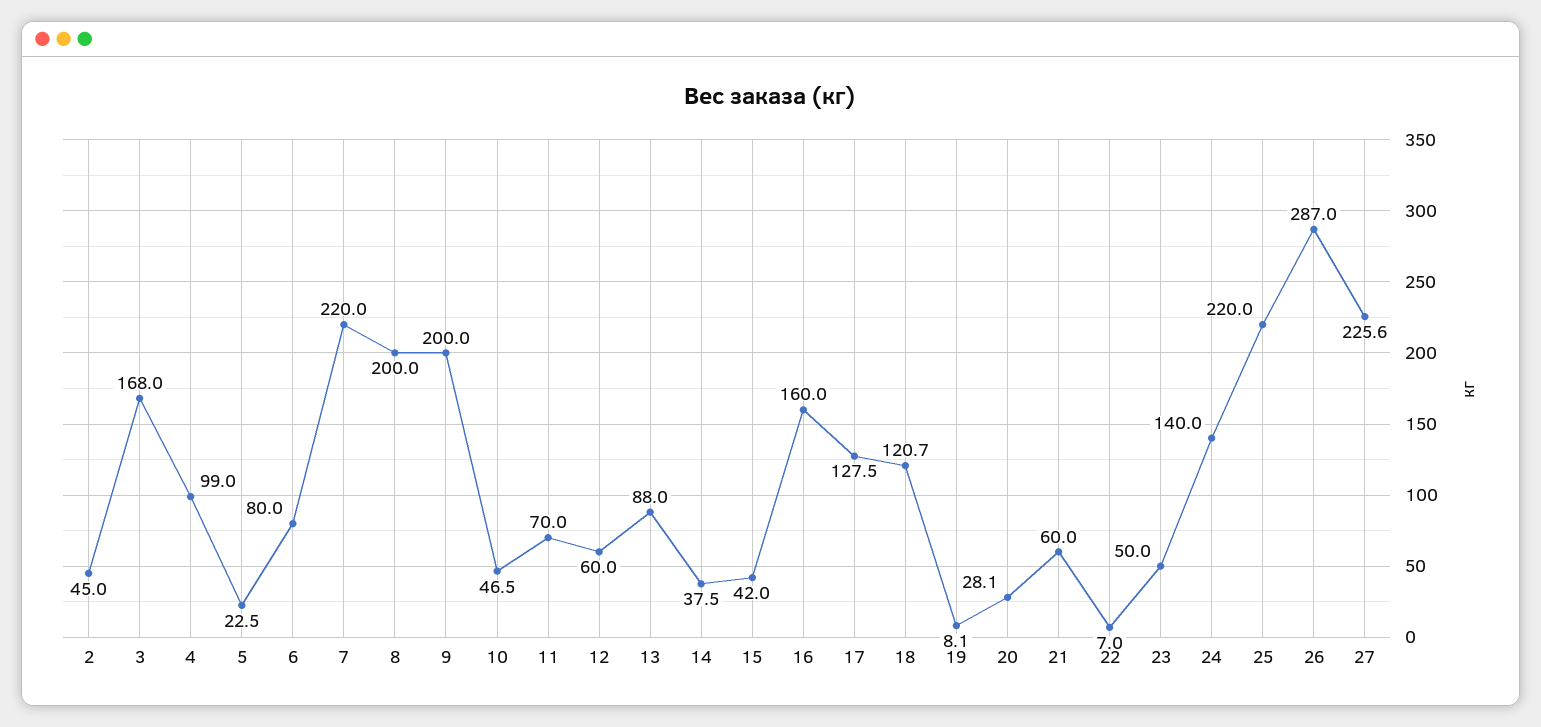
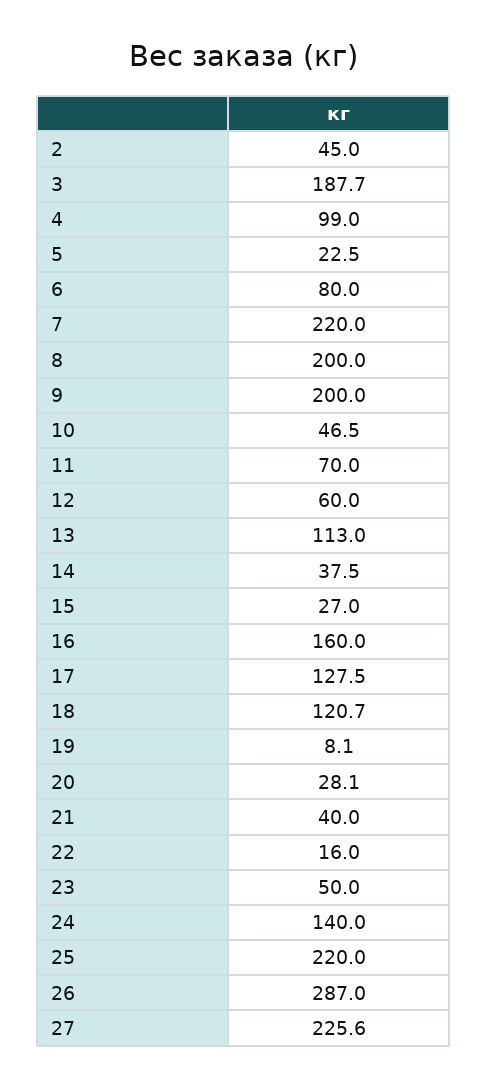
3: 168 -> 187.7
13: 88 -> 113
15: 42 -> 27
21: 60 -> 40
22: 7 -> 16

